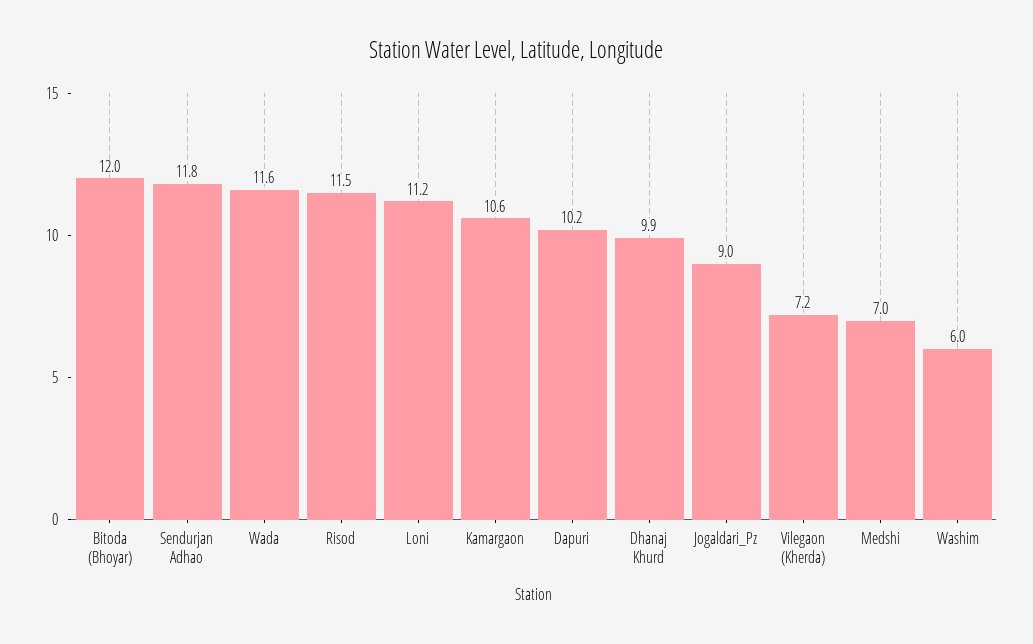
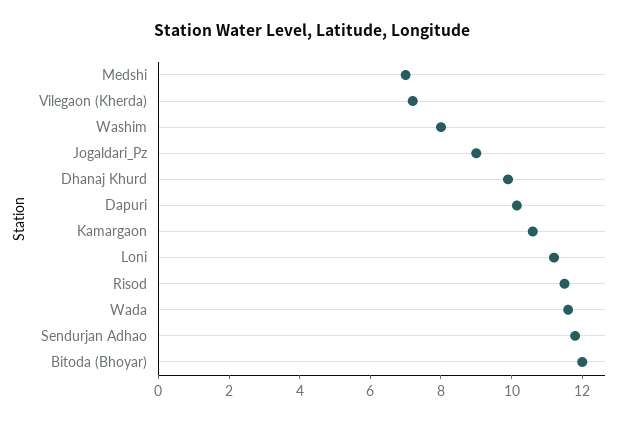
Washim: 6 -> 8

